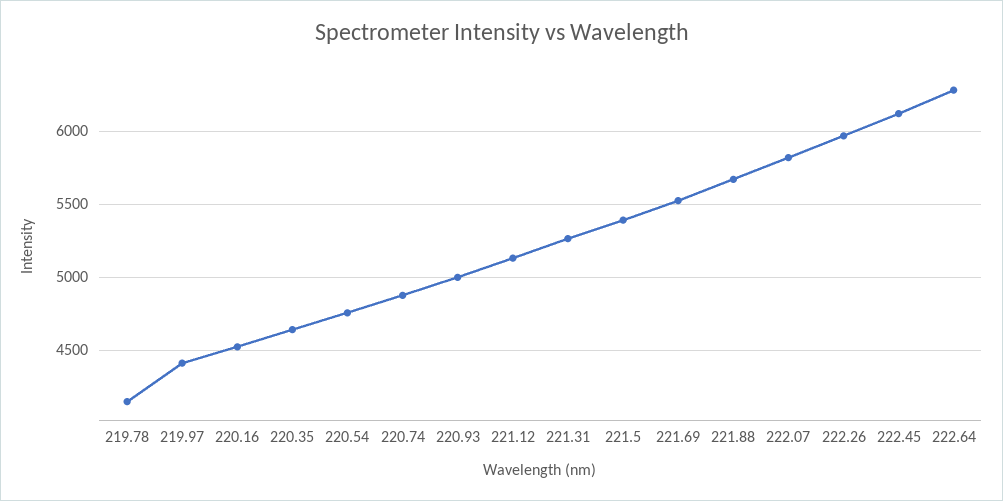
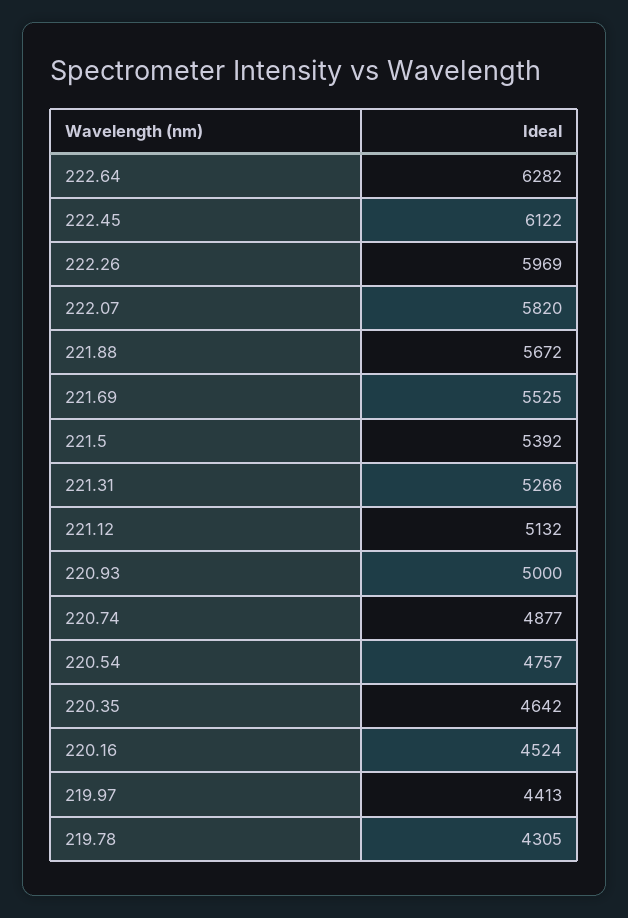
219.78: 4150 -> 4305

